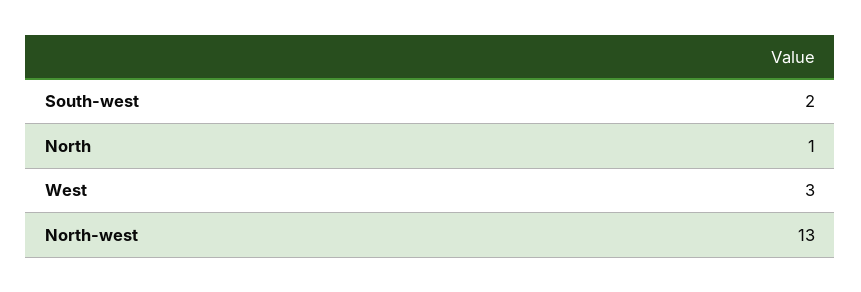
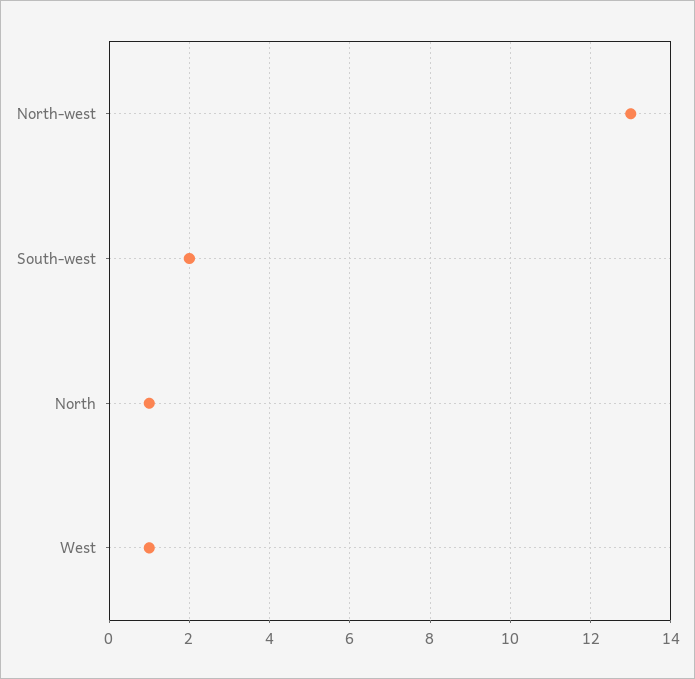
West: 3 -> 1

